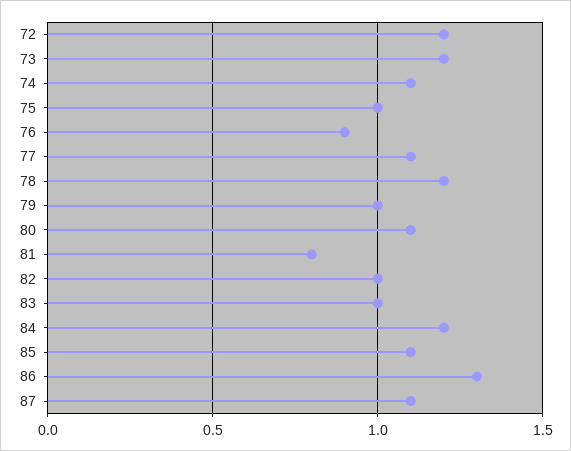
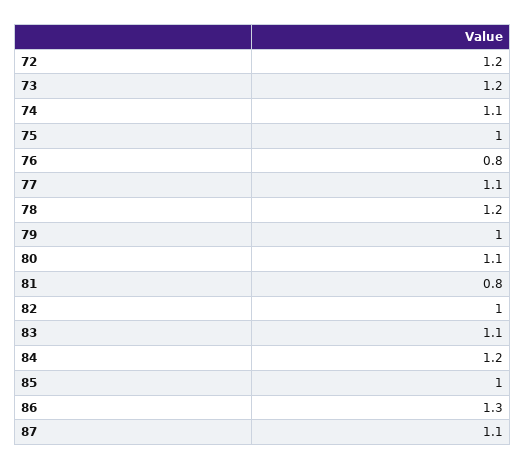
76: 0.9 -> 0.8
83: 1 -> 1.1
85: 1.1 -> 1

